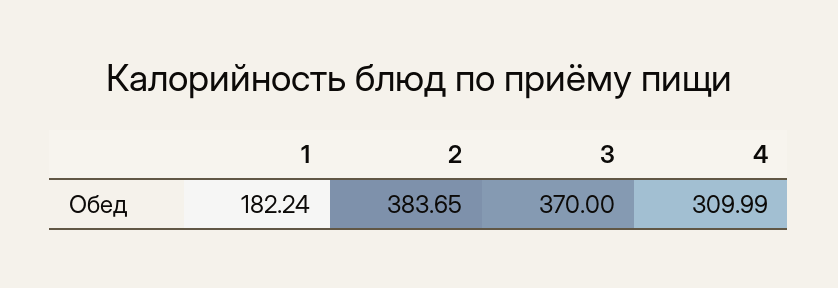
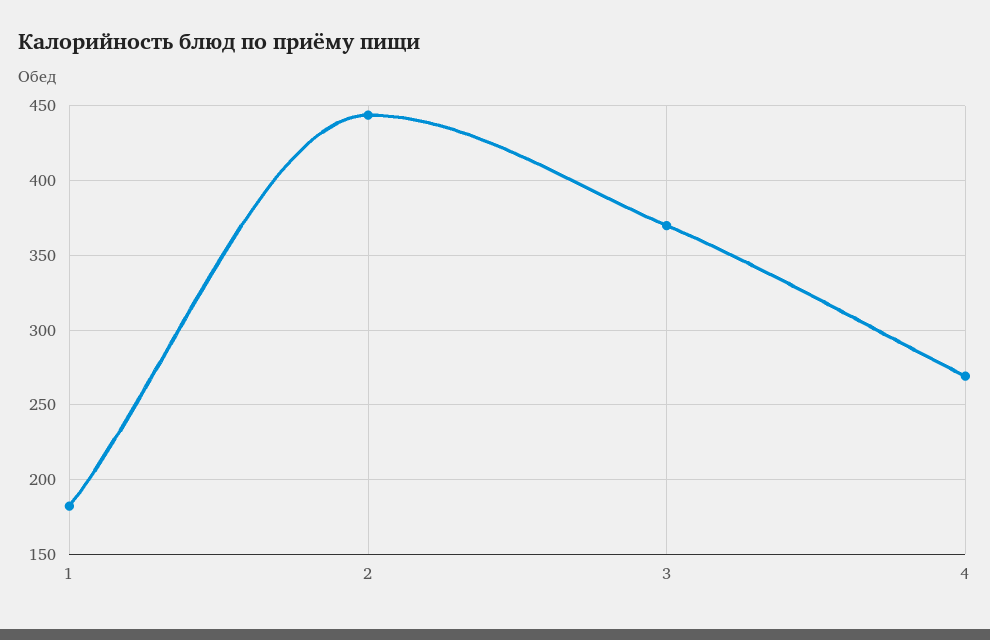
2: 383.65 -> 445
4: 309.99 -> 270

